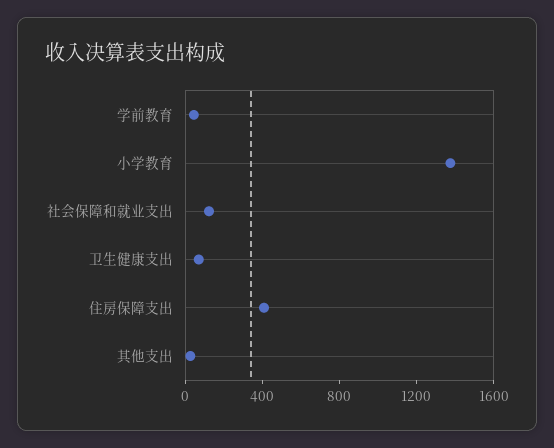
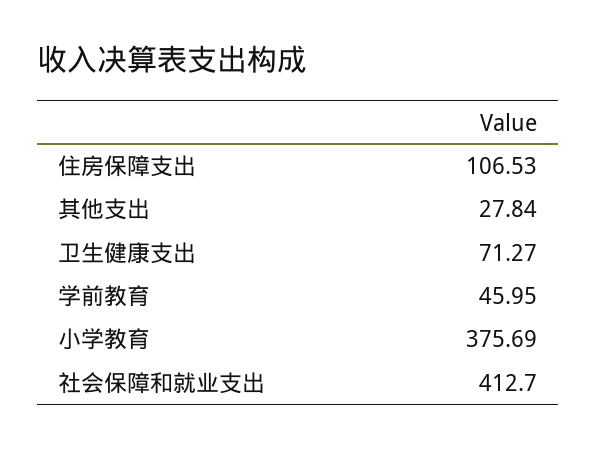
小学教育: 1400 -> 375.69
社会保障和就业支出: 100 -> 412.7
住房保障支出: 400 -> 106.53

